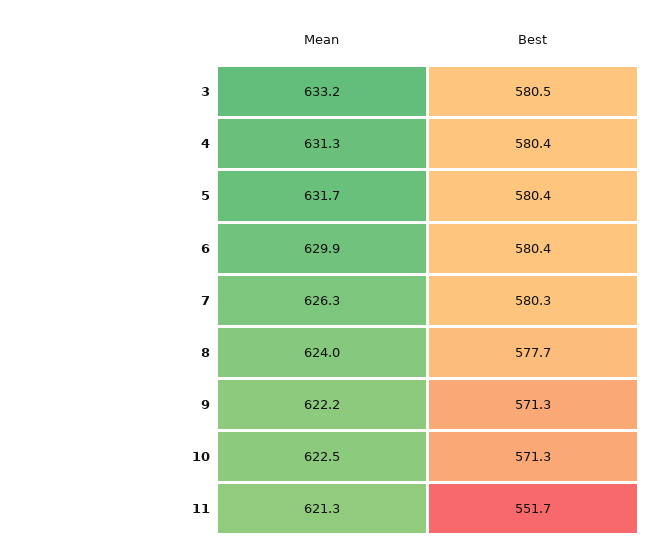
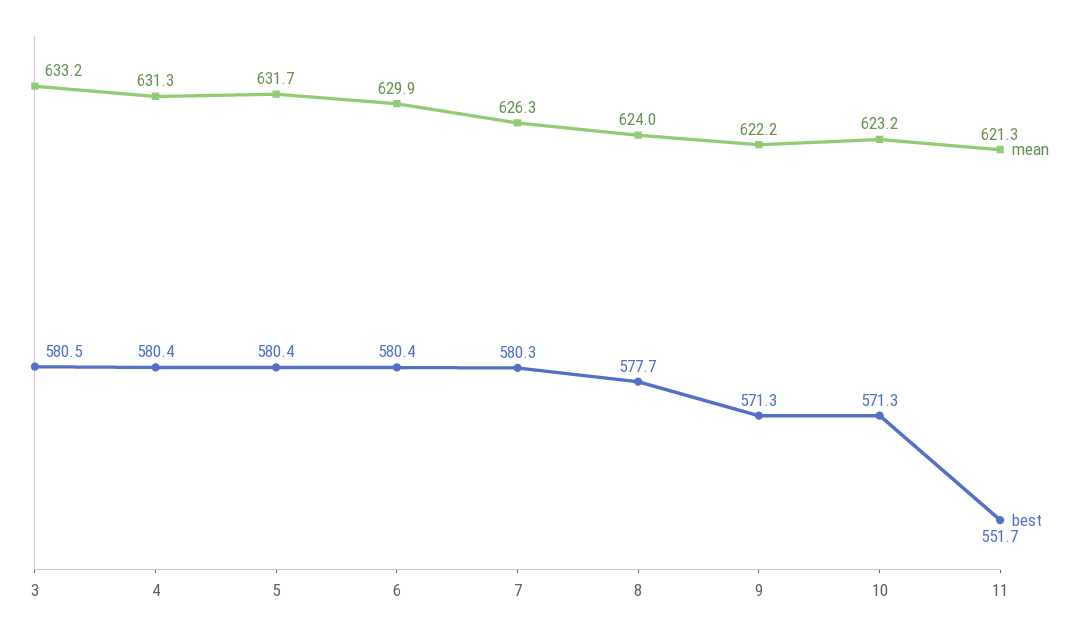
Mean, 10: 622.5 -> 623.2

